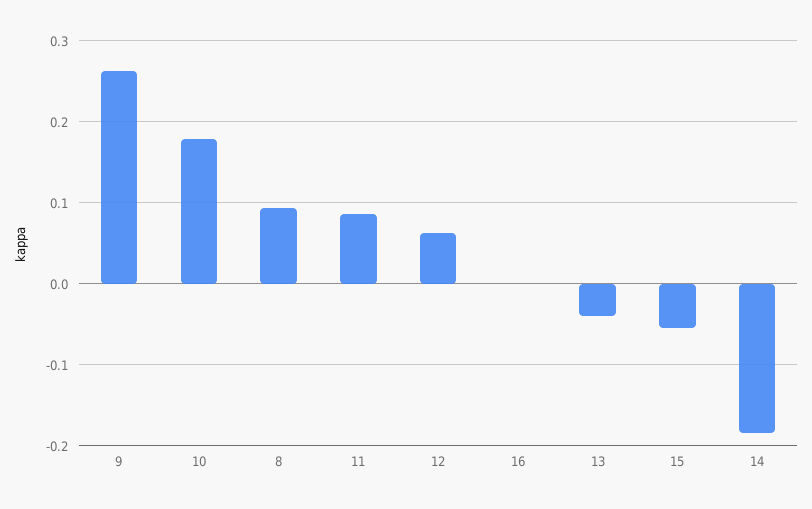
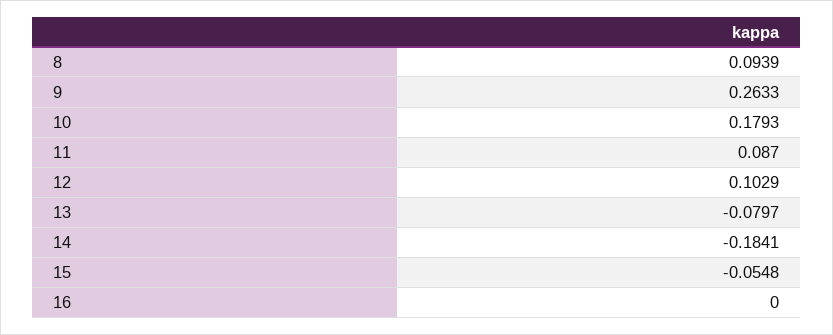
12: 0.06 -> 0.1029
13: -0.04 -> -0.0797

